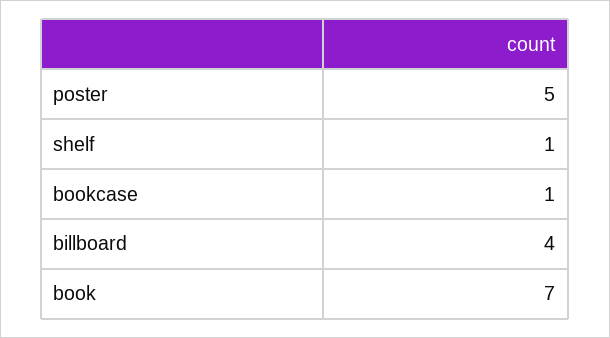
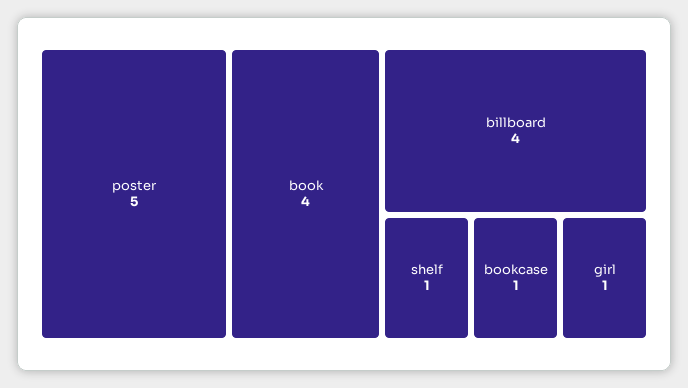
book: 7 -> 4
girl: none -> 1

